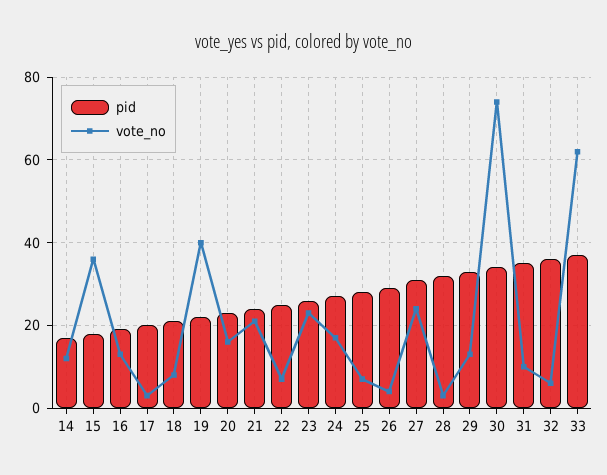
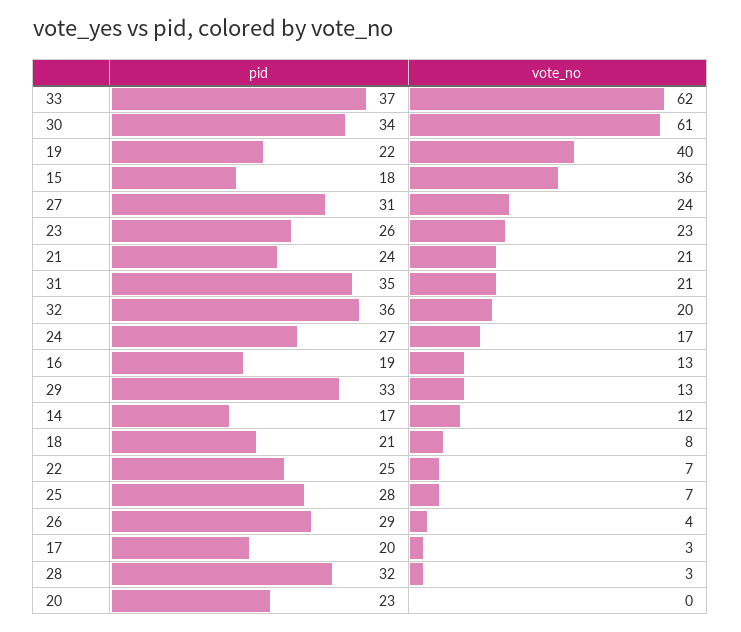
vote_no, 20: 15 -> 0
vote_no, 30: 75 -> 61
vote_no, 31: 10 -> 21
vote_no, 32: 5 -> 20

